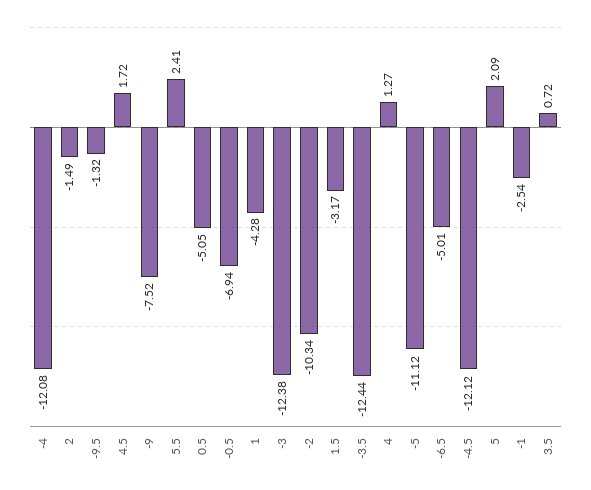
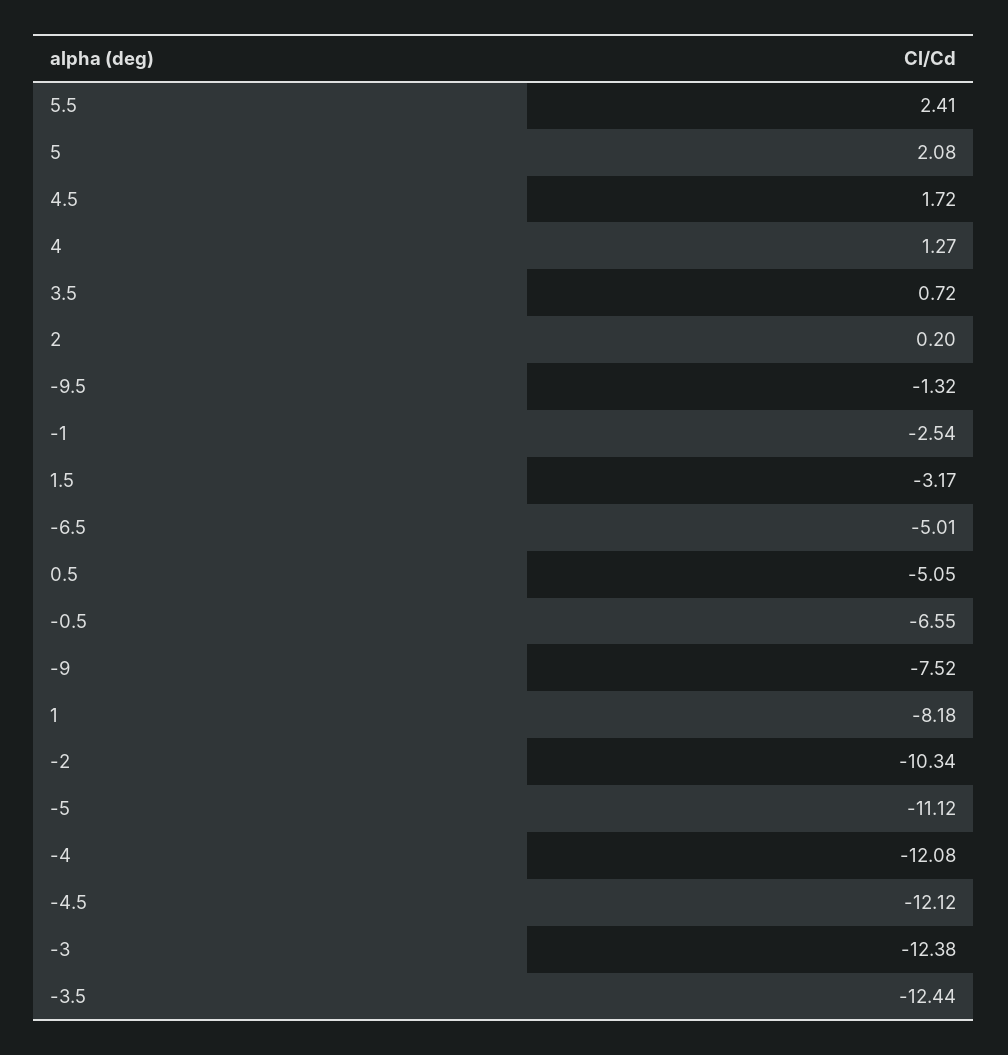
2: -1.49 -> 0.2
-0.5: -6.94 -> -6.55
1: -4.28 -> -8.18
5: 2.09 -> 2.08

